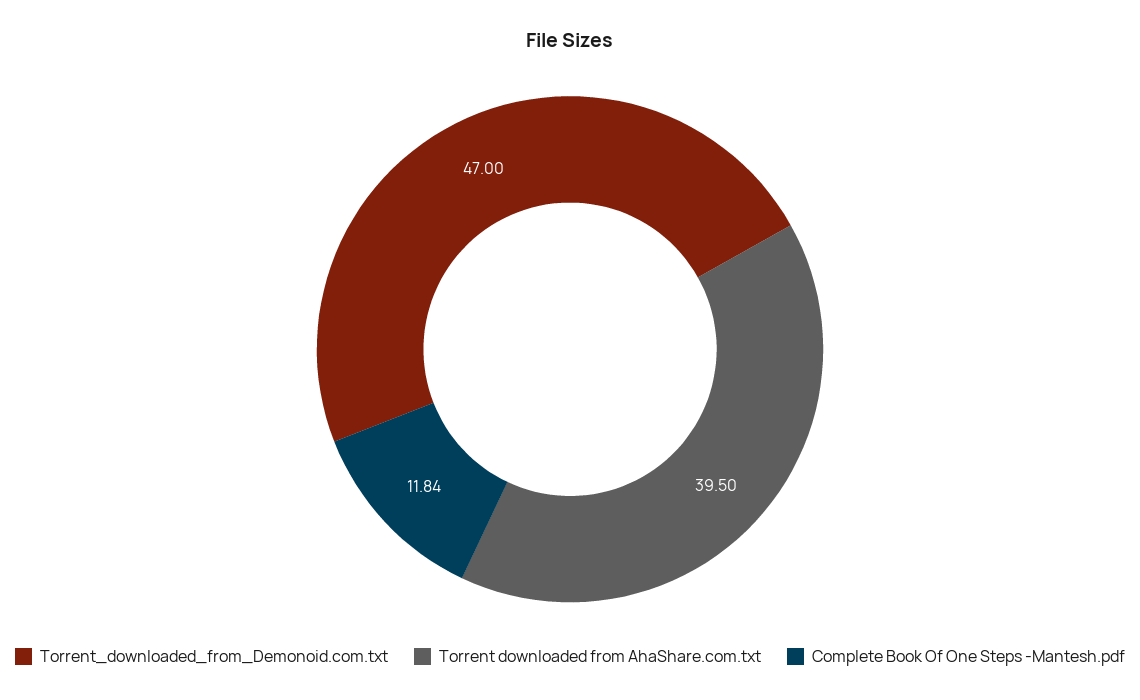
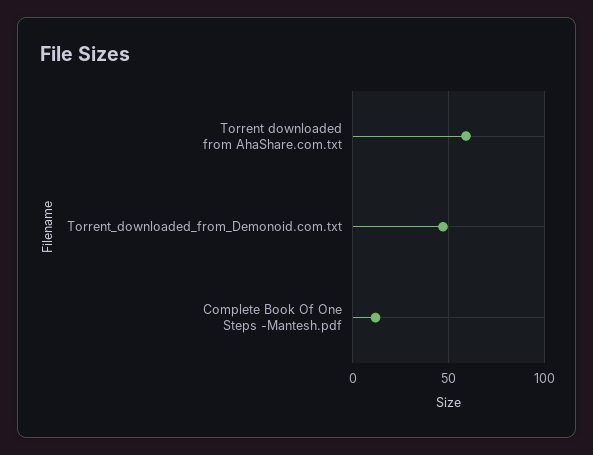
Torrent downloaded from AhaShare.com.txt: 39.5 -> 60

